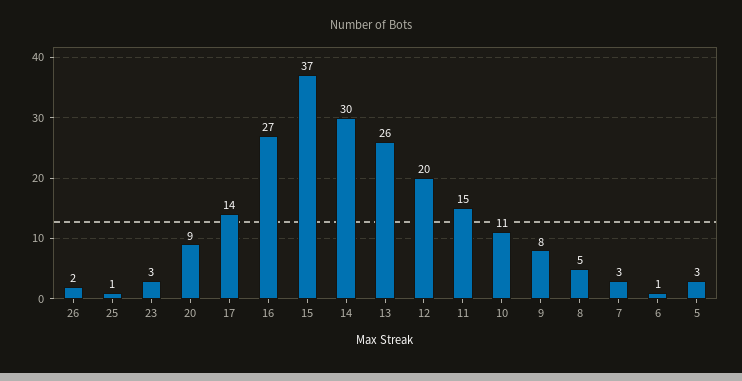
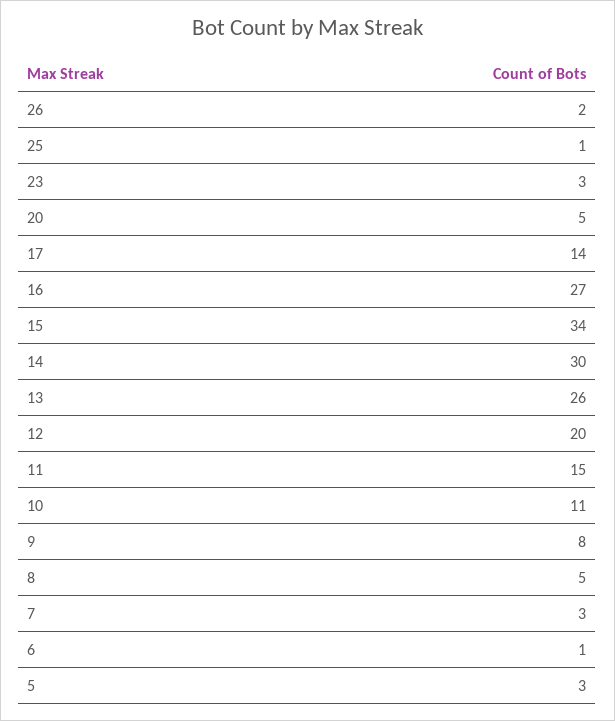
20: 9 -> 5
15: 37 -> 34

